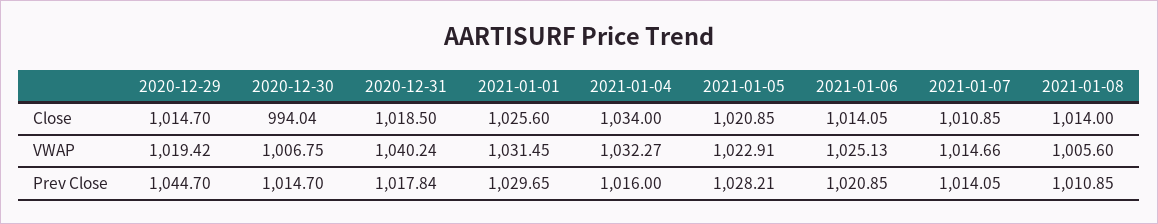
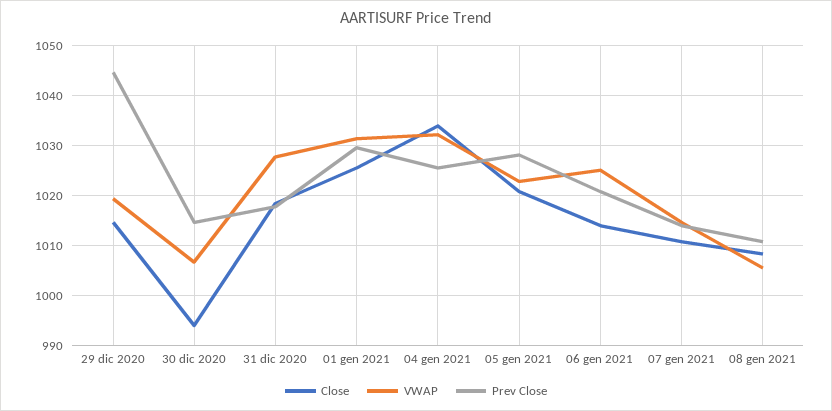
Close, 2021-01-08: 1014 -> 1008
VWAP, 2020-12-31: 1040.24 -> 1028
Prev Close, 2021-01-04: 1016 -> 1026

